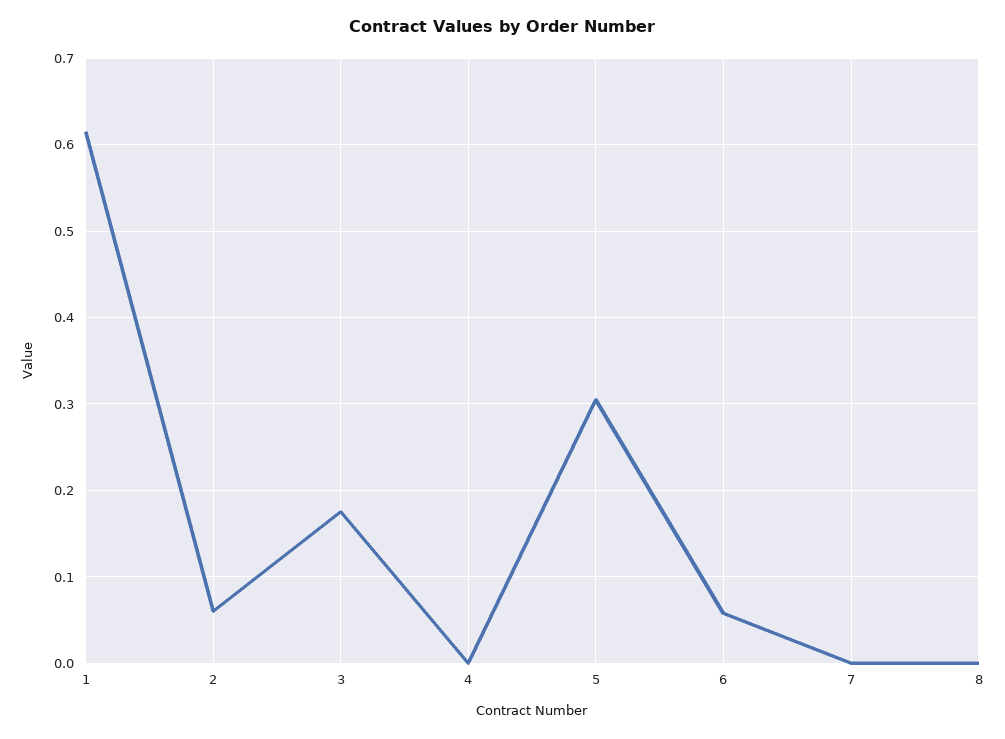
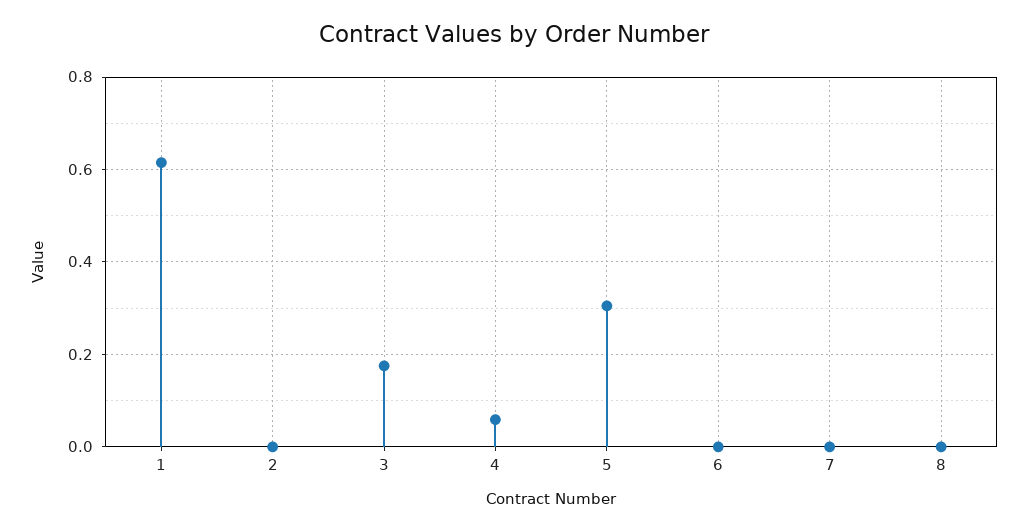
2: 0.06 -> 0
4: 0 -> 0.06
6: 0.06 -> 0

